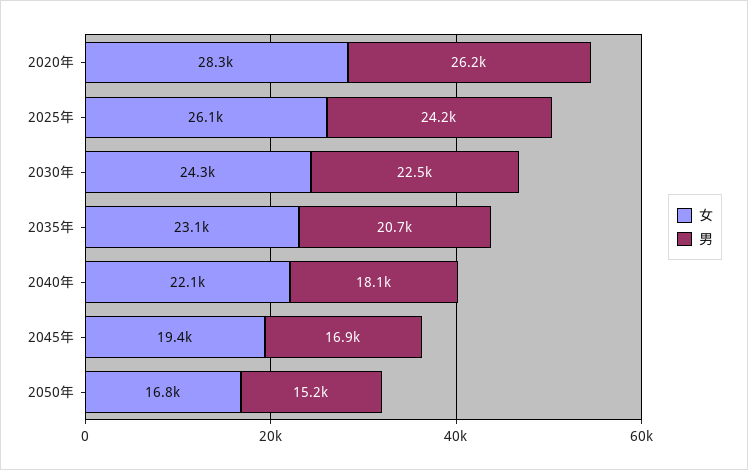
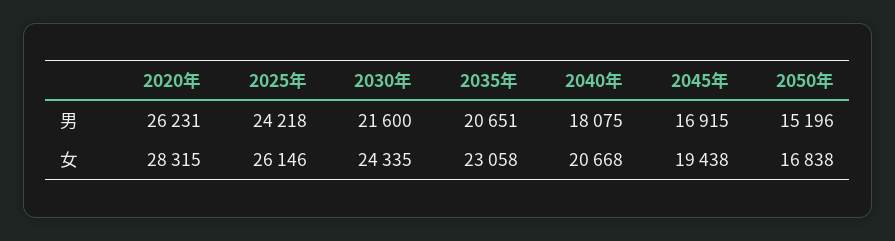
男, 2030年: 22500 -> 21600
女, 2040年: 22100 -> 20668

